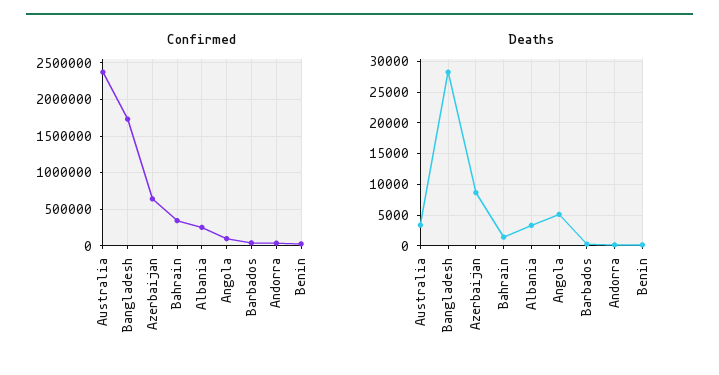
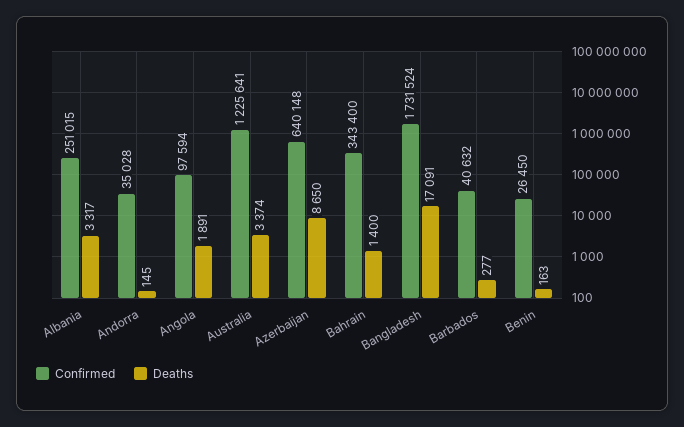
Confirmed, Australia: 2400000 -> 1225641
Deaths, Bangladesh: 28000 -> 17091
Deaths, Angola: 5000 -> 1891

